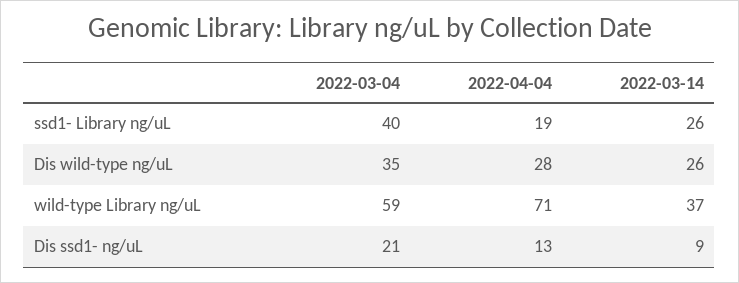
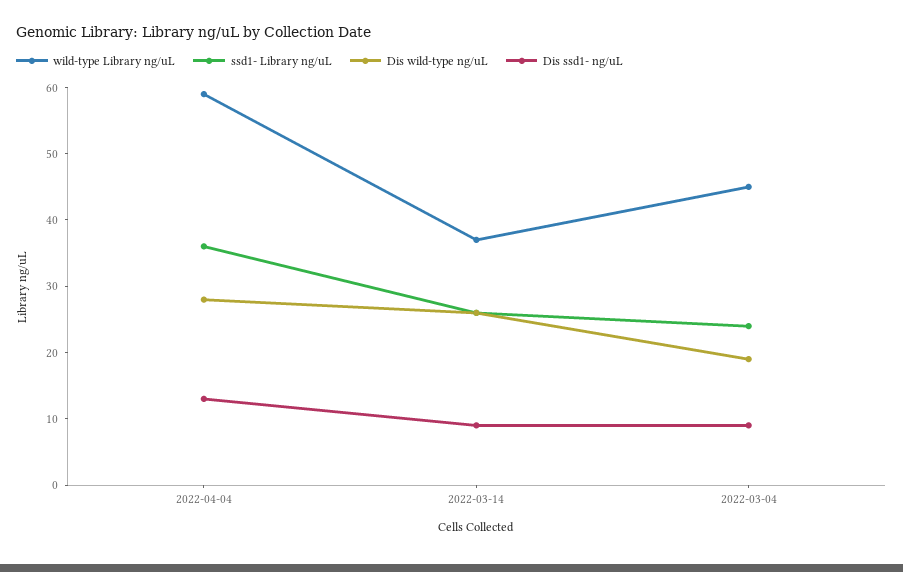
ssd1- Library ng/uL, 2022-03-04: 40 -> 25
ssd1- Library ng/uL, 2022-04-04: 19 -> 35
Dis wild-type ng/uL, 2022-03-04: 35 -> 20
wild-type Library ng/uL, 2022-03-04: 59 -> 45
wild-type Library ng/uL, 2022-04-04: 71 -> 60
Dis ssd1- ng/uL, 2022-03-04: 21 -> 10

